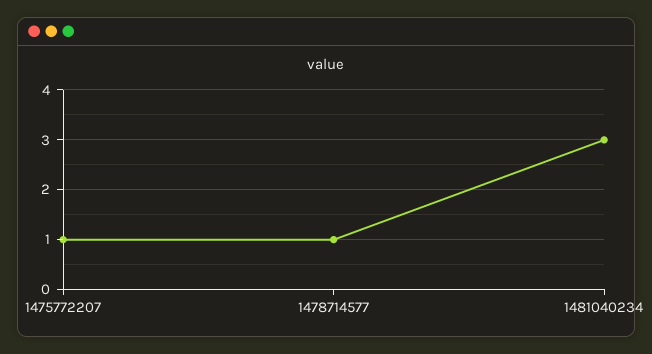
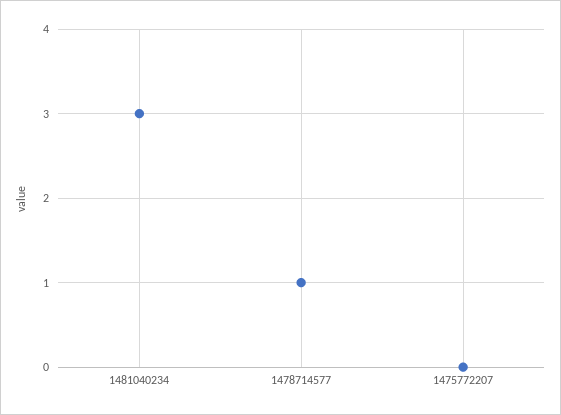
1475772207: 1 -> 0

